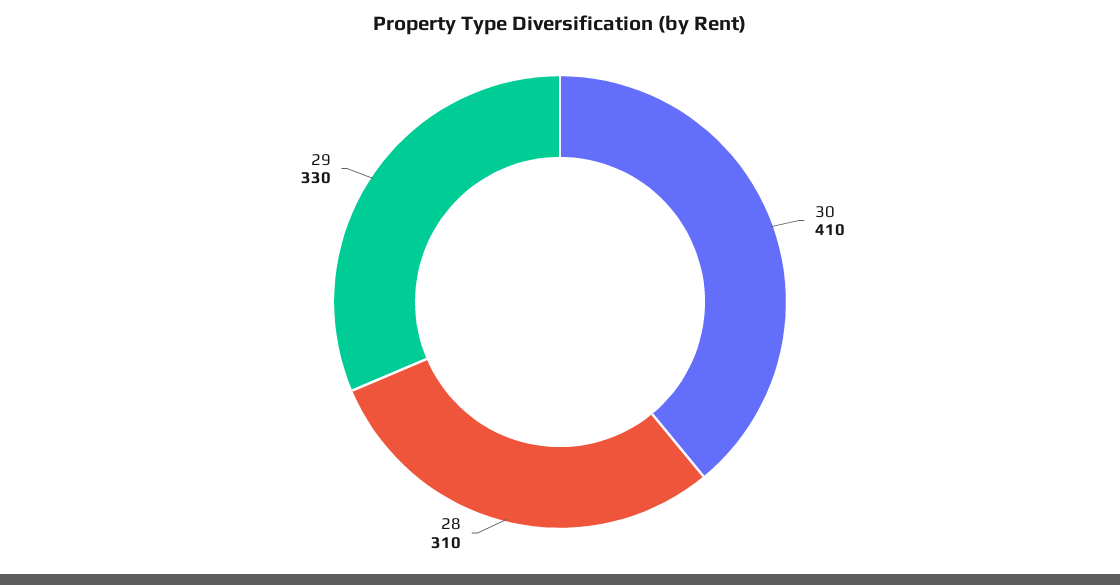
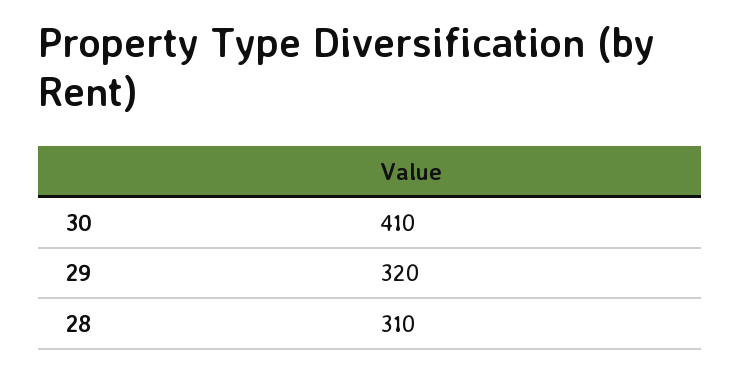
29: 330 -> 320

